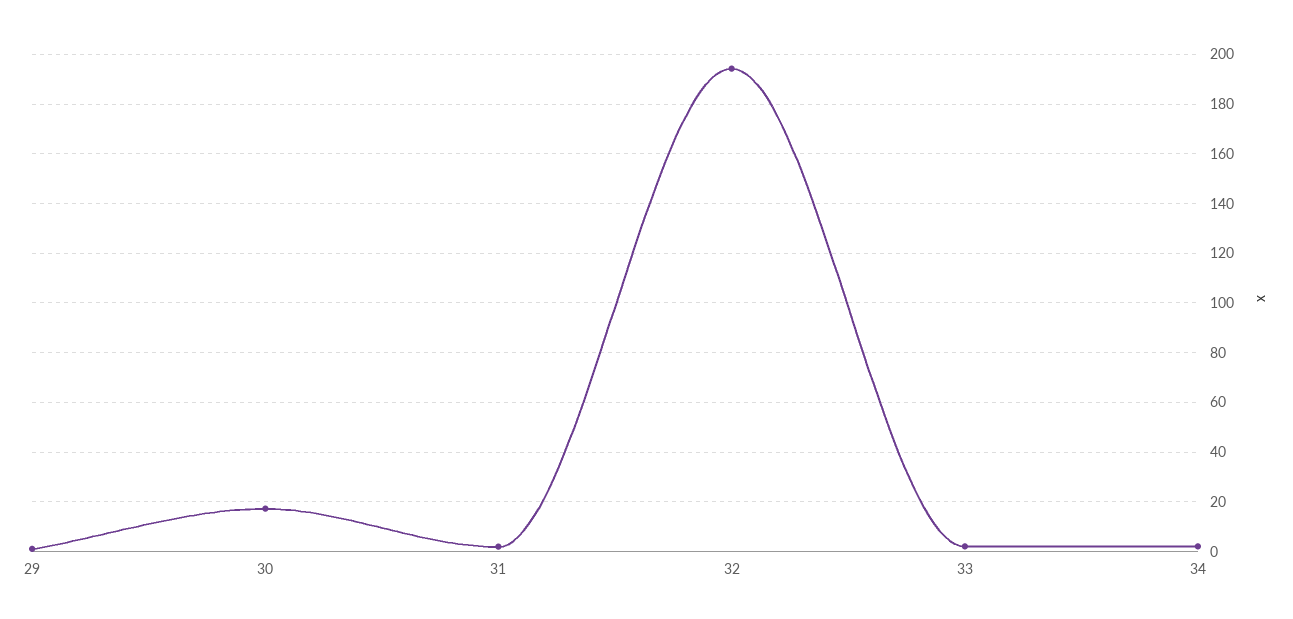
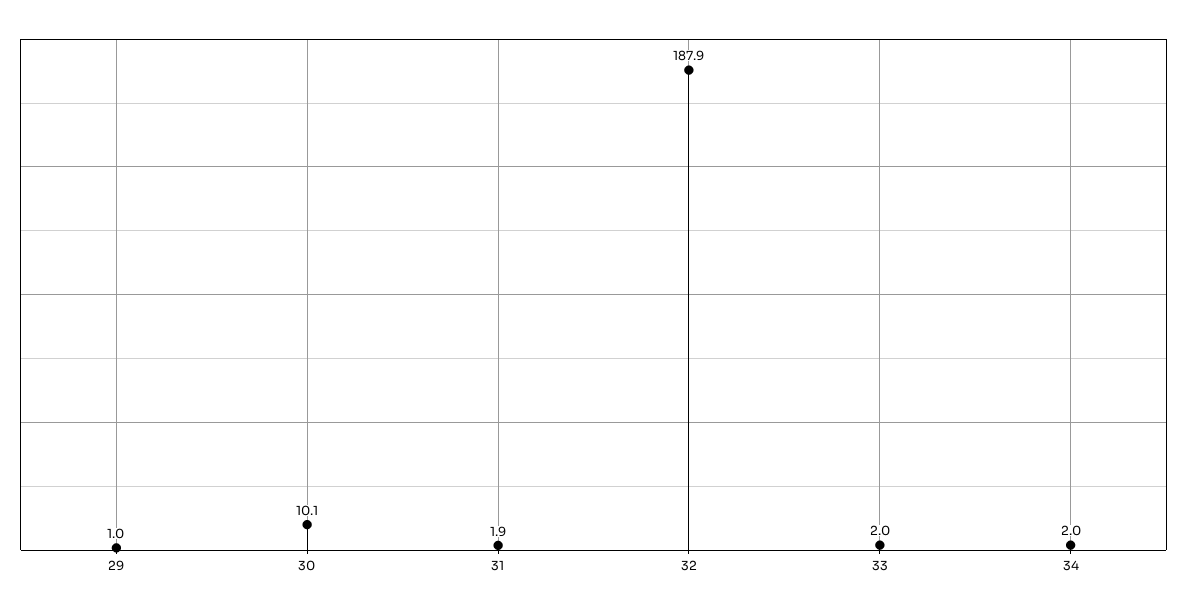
30: 17.5 -> 10.1
32: 195 -> 187.9

